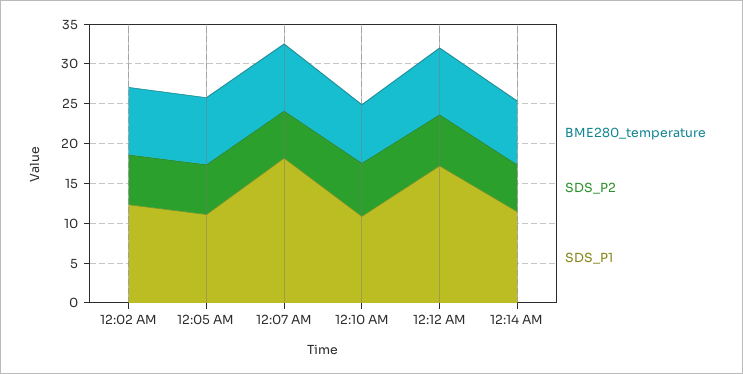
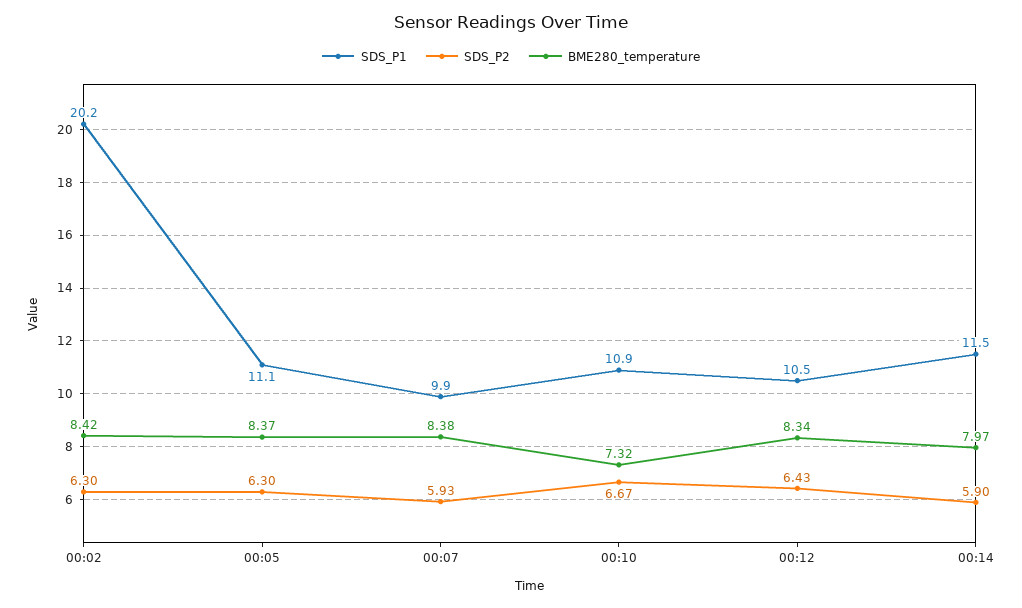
SDS_P1, 12:02 AM: 12.5 -> 20.2
SDS_P1, 12:07 AM: 17.5 -> 9.9
SDS_P1, 12:12 AM: 17.5 -> 10.5

